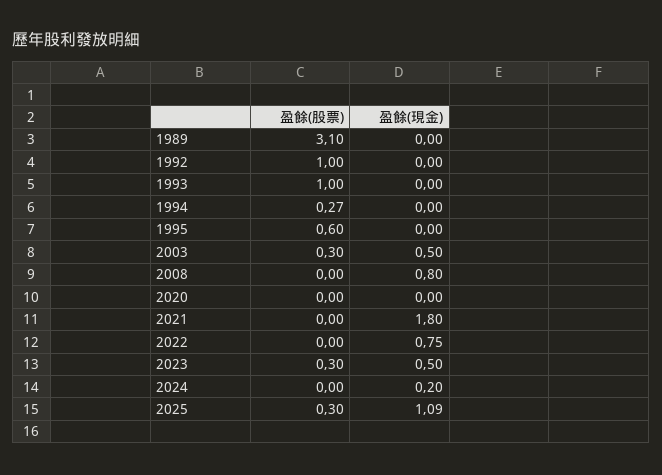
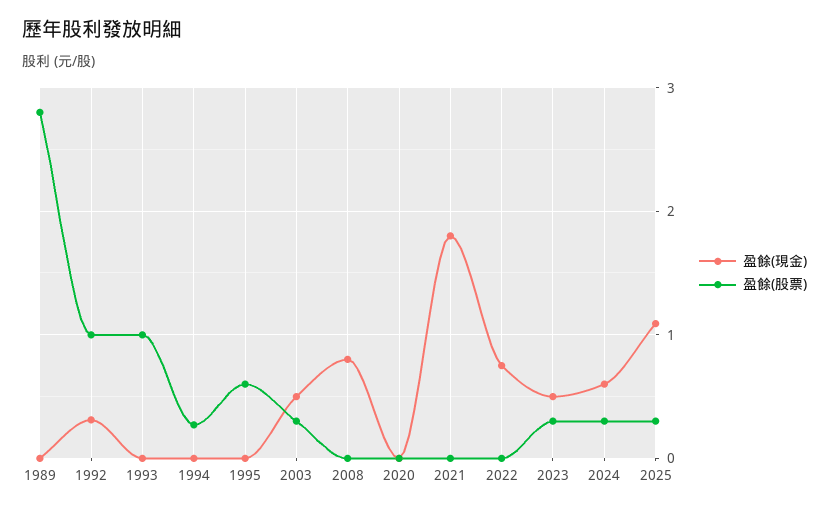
盈餘(股票), 1989: 3.1 -> 2.8
盈餘(現金), 1992: 0 -> 0.3
盈餘(股票), 2024: 0 -> 0.3
盈餘(現金), 2024: 0.2 -> 0.6

